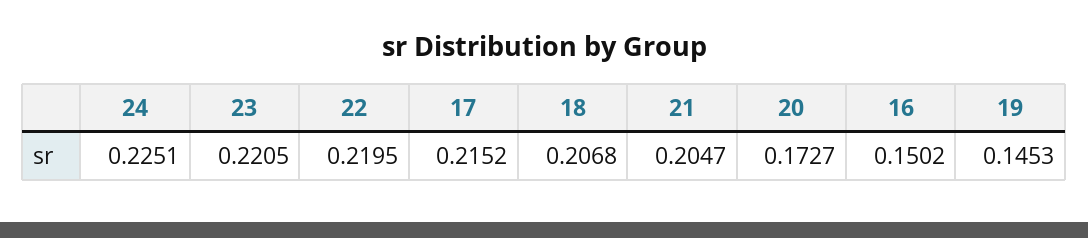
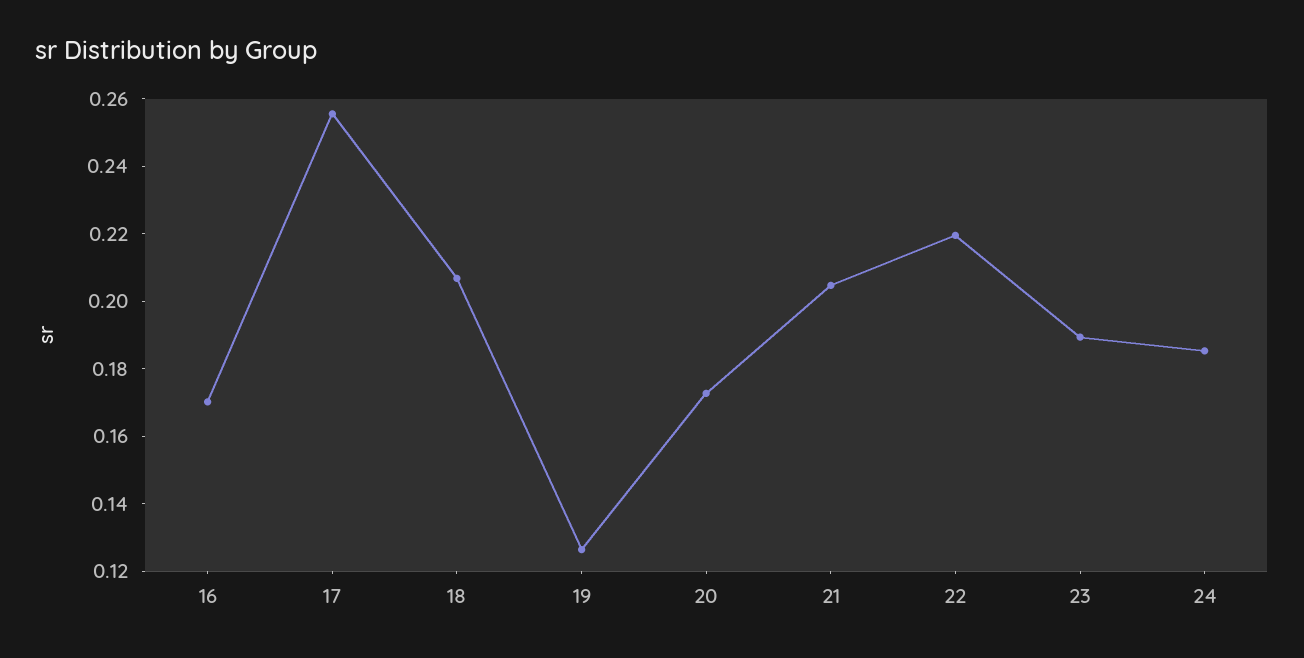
24: 0.2251 -> 0.185
23: 0.2205 -> 0.19
17: 0.2152 -> 0.255
16: 0.1502 -> 0.17
19: 0.1453 -> 0.125

